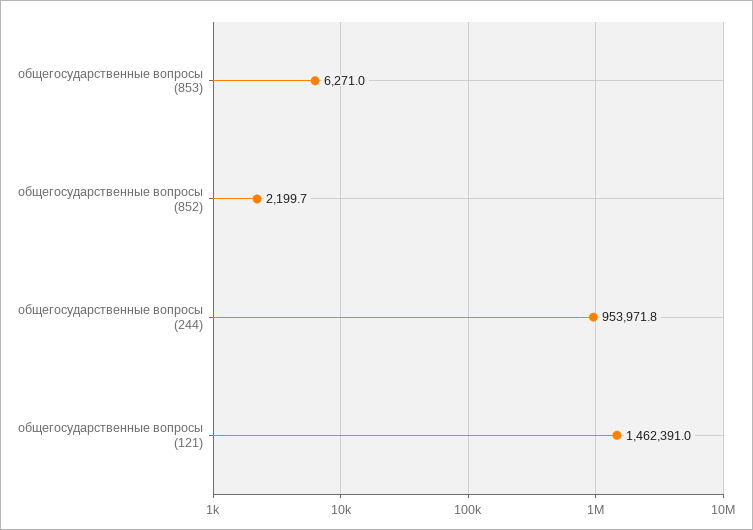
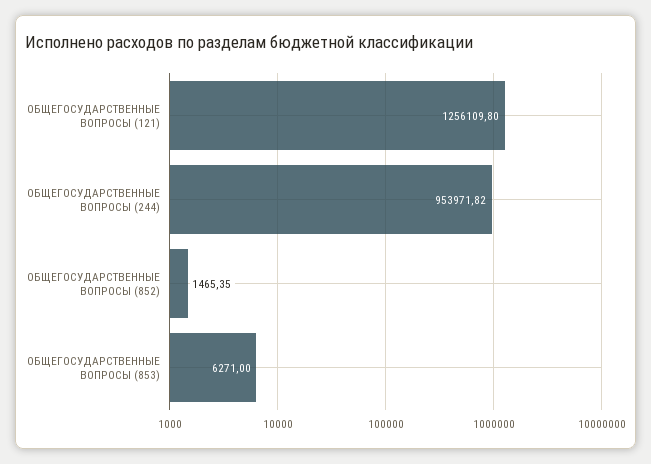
общегосударственные вопросы (852): 2199.7 -> 1465.35
общегосударственные вопросы (121): 1462391 -> 1256109.8

